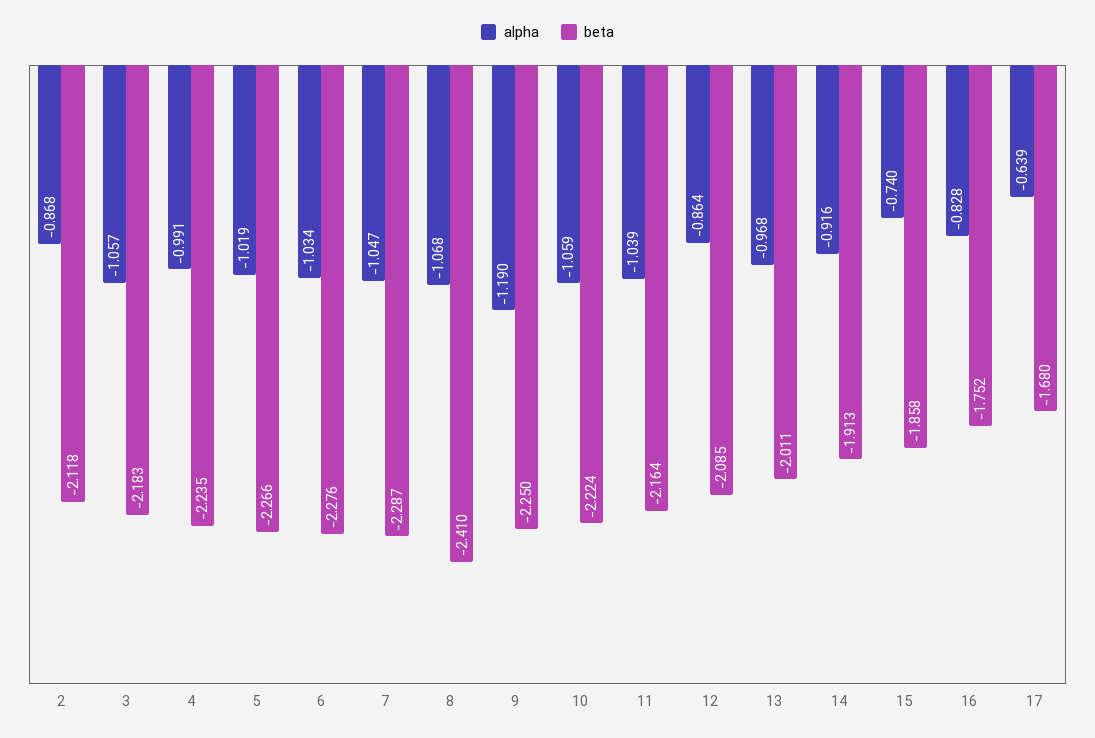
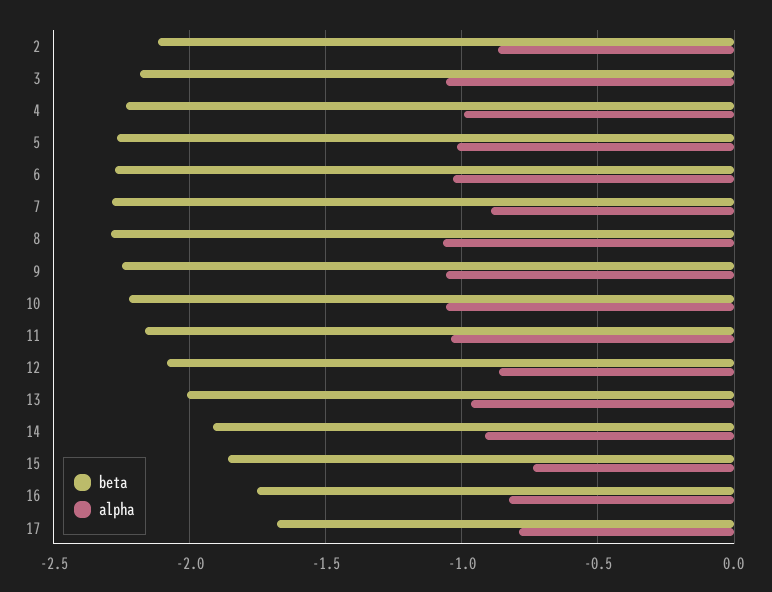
alpha, 7: -1.047 -> -0.9
beta, 8: -2.41 -> -2.3
alpha, 9: -1.19 -> -1.05
alpha, 17: -0.639 -> -0.8

